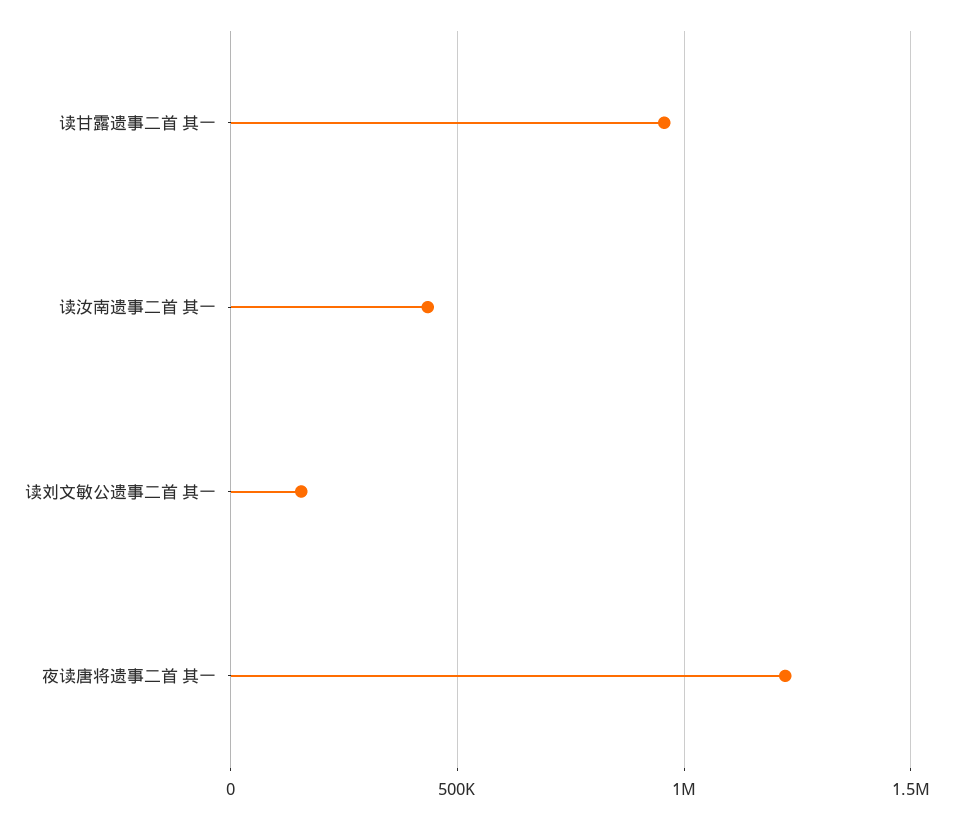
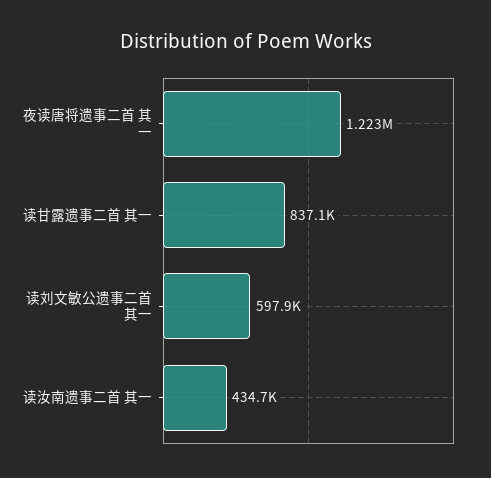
读甘露遗事二首 其一: 950000 -> 837100
读刘文敏公遗事二首 其一: 150000 -> 597900

